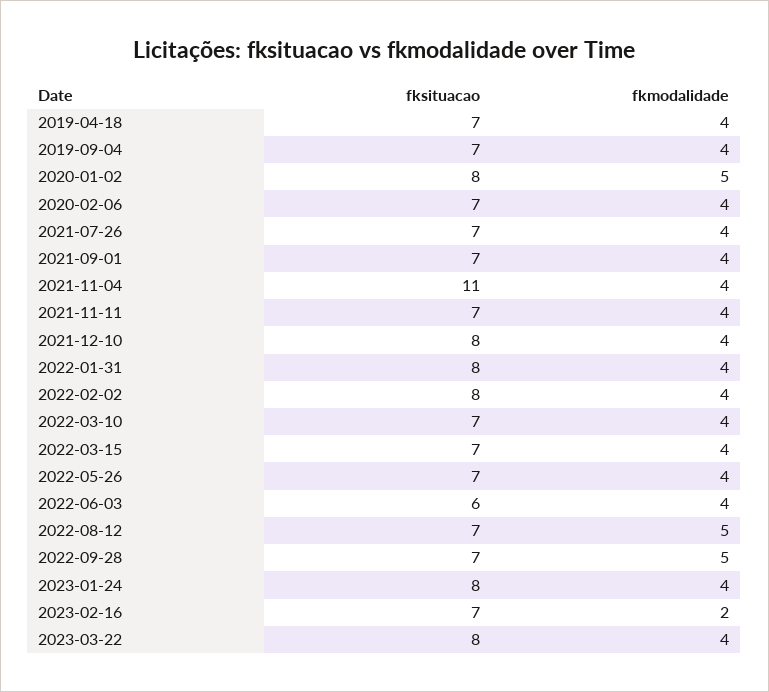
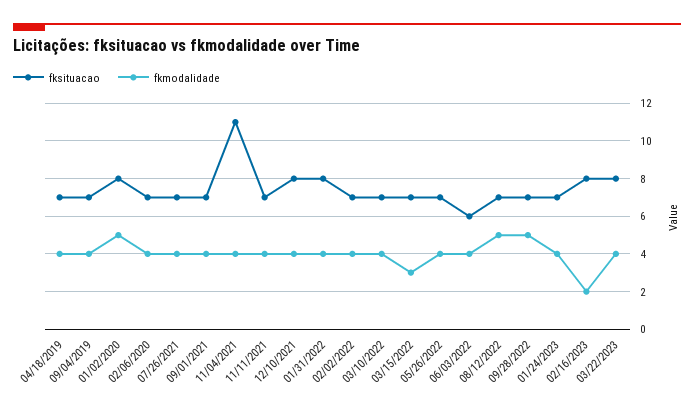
fksituacao, 2022-02-02: 8 -> 7
fkmodalidade, 2022-03-15: 4 -> 3
fksituacao, 2023-01-24: 8 -> 7
fksituacao, 2023-02-16: 7 -> 8

